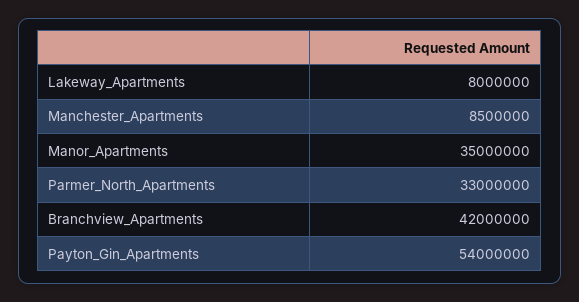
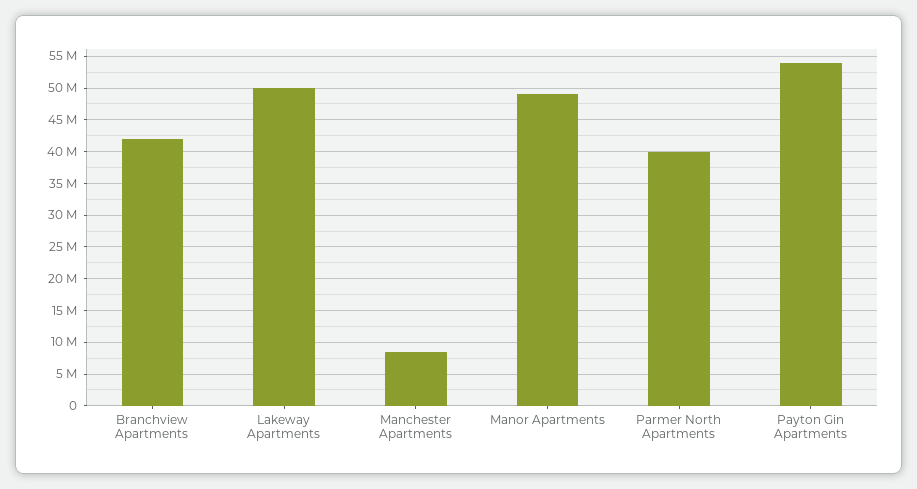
Lakeway_Apartments: 8000000 -> 50000000
Manor_Apartments: 35000000 -> 49000000
Parmer_North_Apartments: 33000000 -> 40000000

